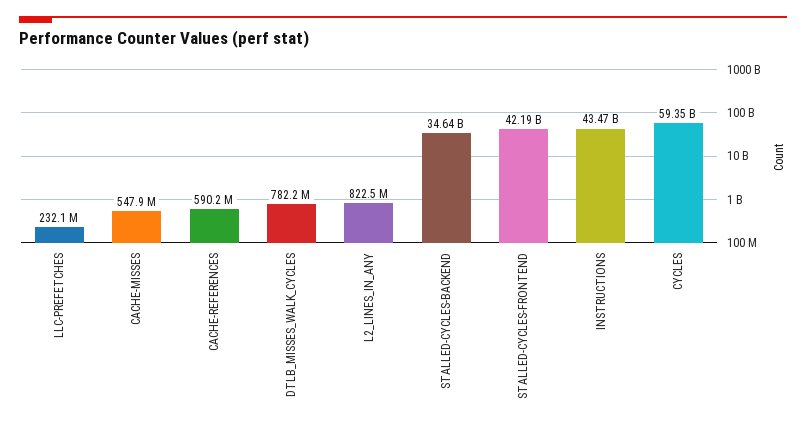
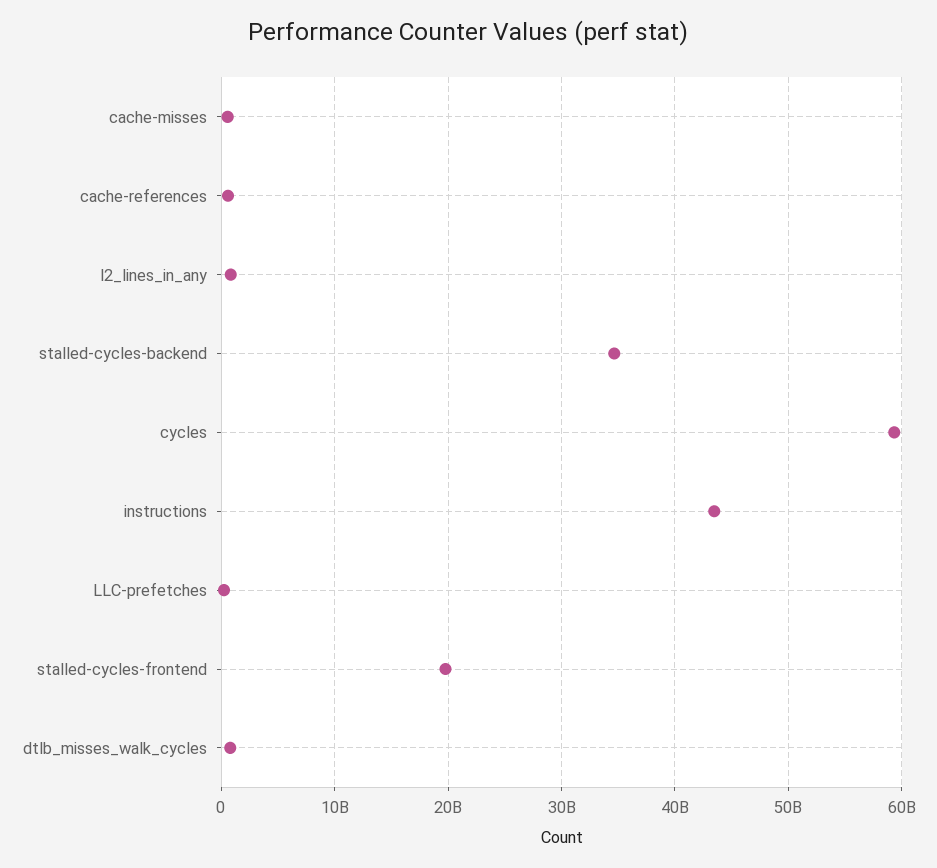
STALLED-CYCLES-FRONTEND: 42190000000 -> 20000000000

